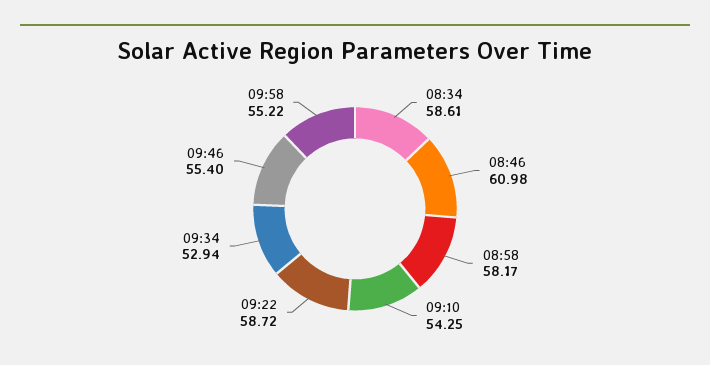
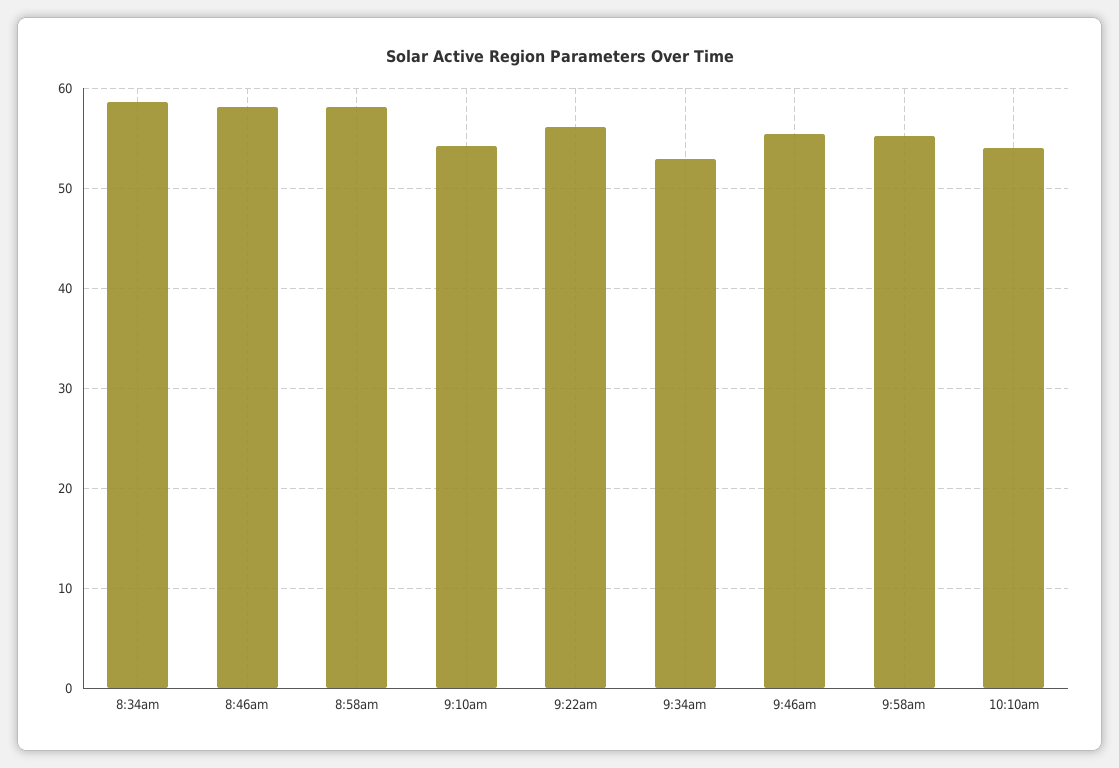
08:46: 60.98 -> 58
09:22: 58.72 -> 56
10:10am: none -> 54

